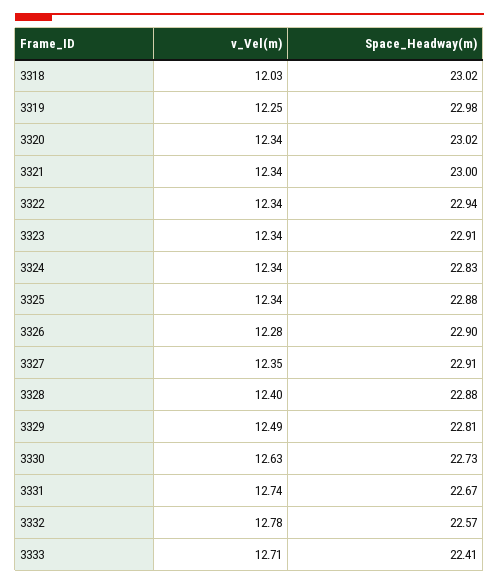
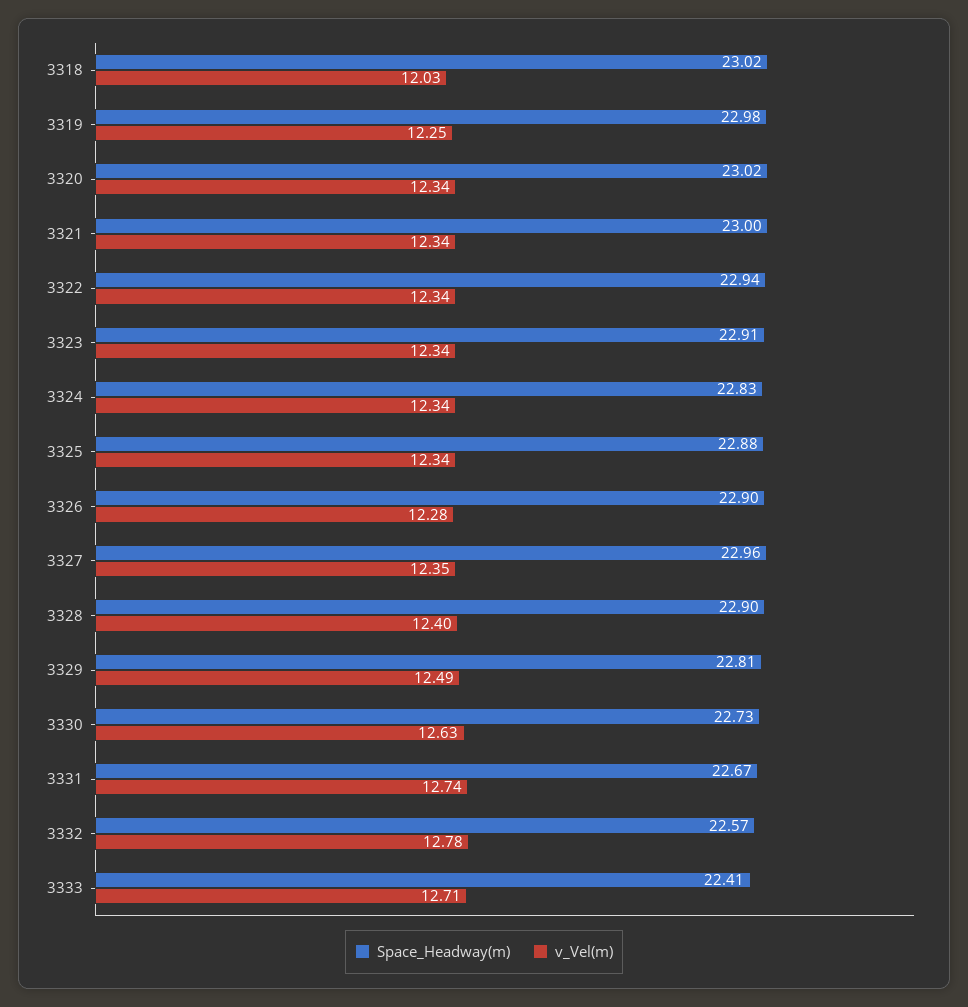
Space_Headway(m), 3327: 22.91 -> 22.96
Space_Headway(m), 3328: 22.88 -> 22.9

